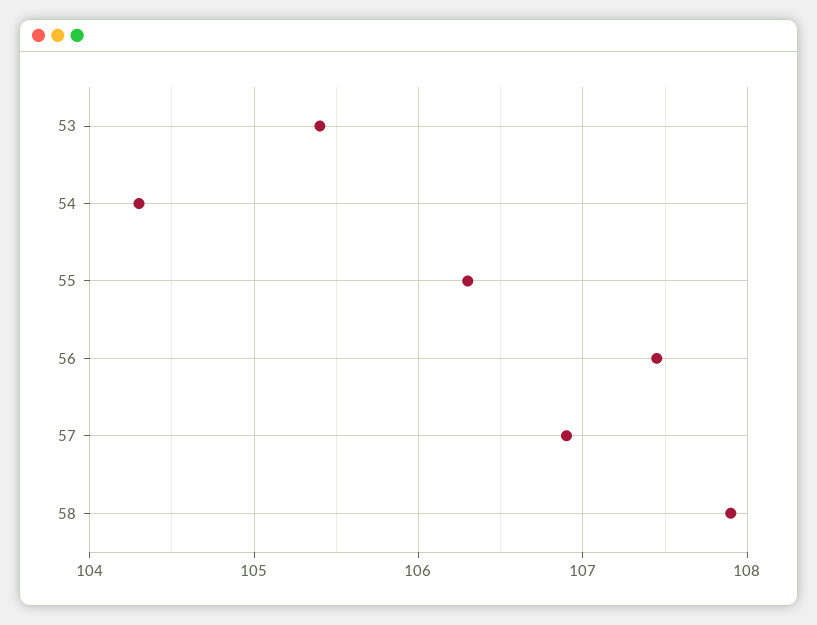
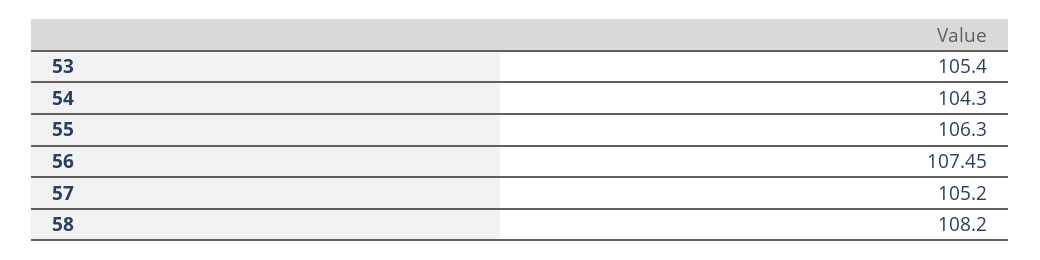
57: 106.9 -> 105.2
58: 107.9 -> 108.2

